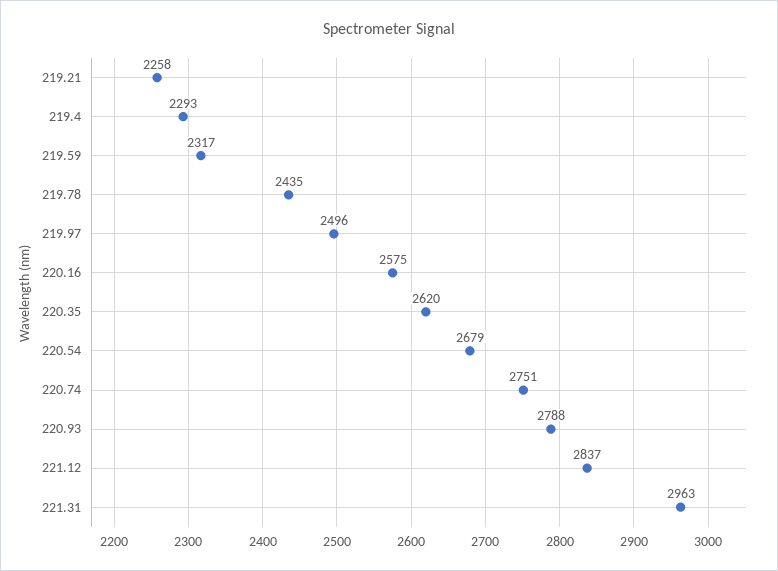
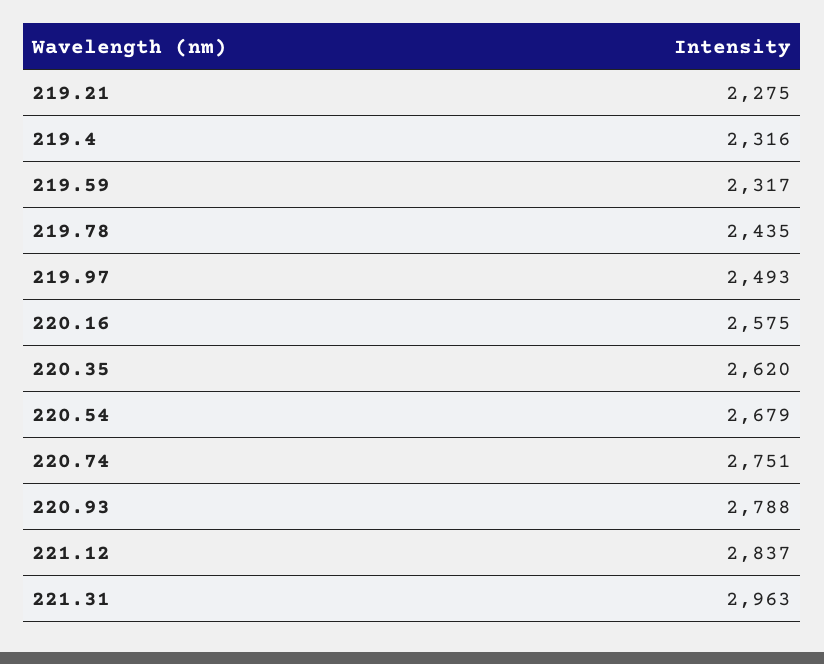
219.21: 2258 -> 2275
219.4: 2293 -> 2316
219.97: 2496 -> 2493

